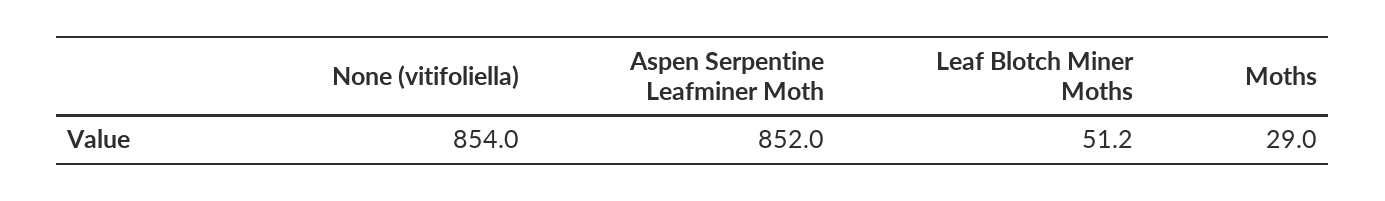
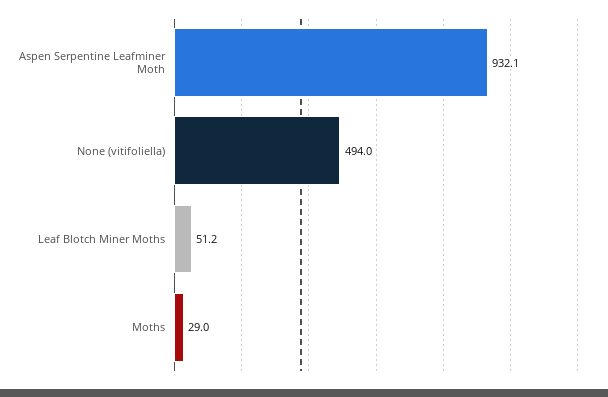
None (vitifoliella): 854 -> 494
Aspen Serpentine Leafminer Moth: 852 -> 932.1

